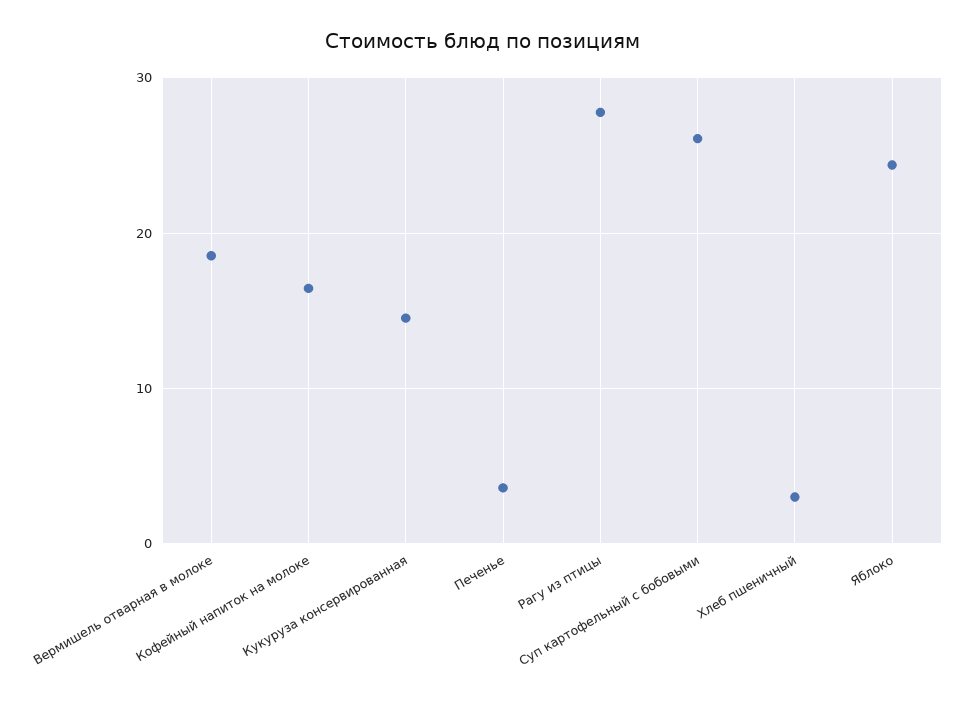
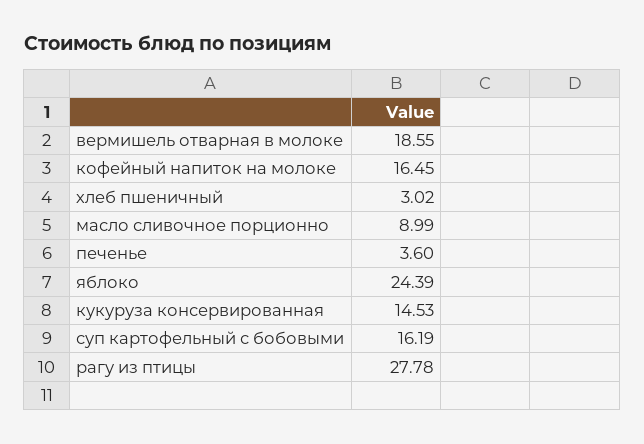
Суп картофельный с бобовыми: 26 -> 16.19
масло сливочное порционно: none -> 8.99

